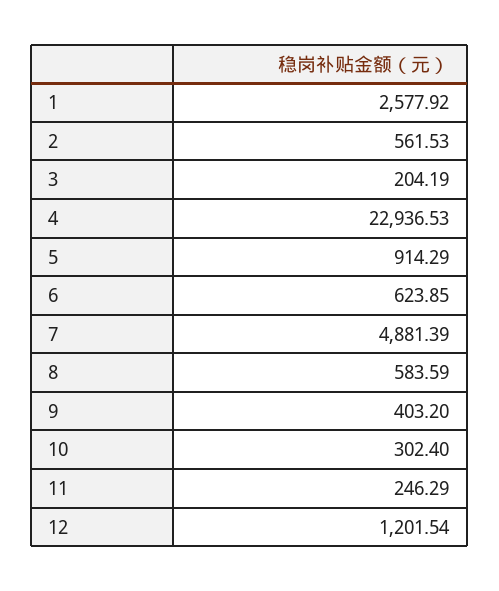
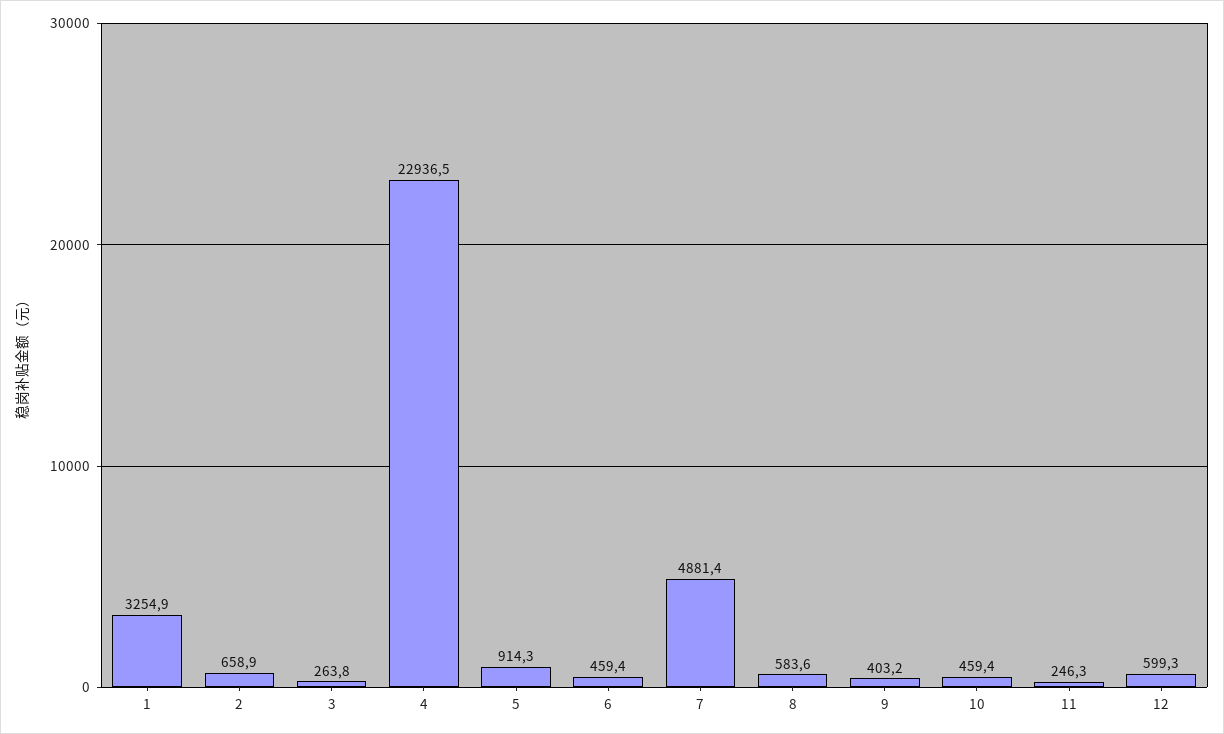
1: 2577.92 -> 3254.9
2: 561.53 -> 658.9
3: 204.19 -> 263.8
6: 623.85 -> 459.4
10: 302.4 -> 459.4
12: 1201.54 -> 599.3

